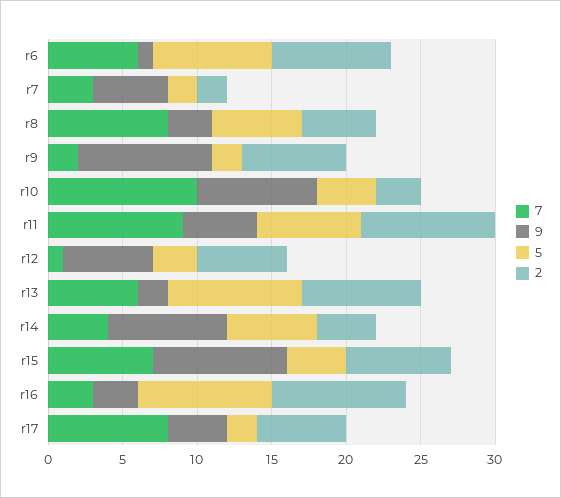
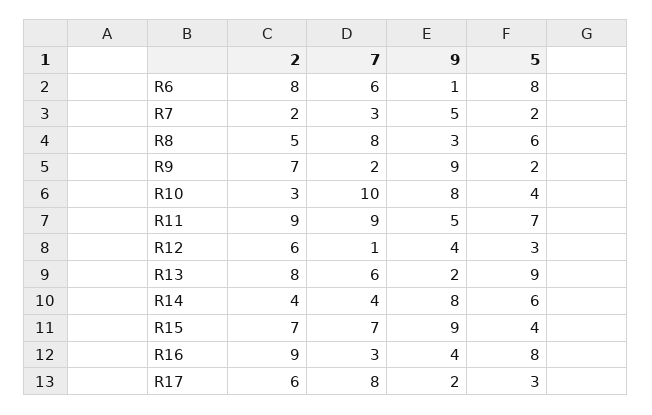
9, r12: 6 -> 4
9, r16: 3 -> 4
5, r16: 9 -> 8
9, r17: 4 -> 2
5, r17: 2 -> 3

